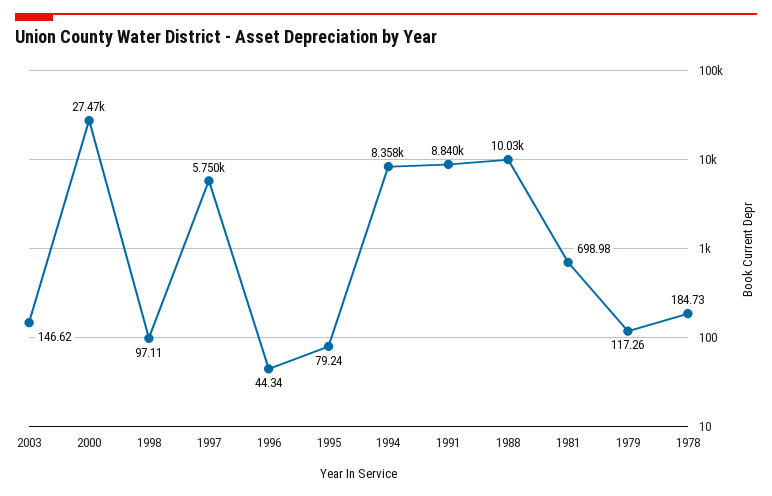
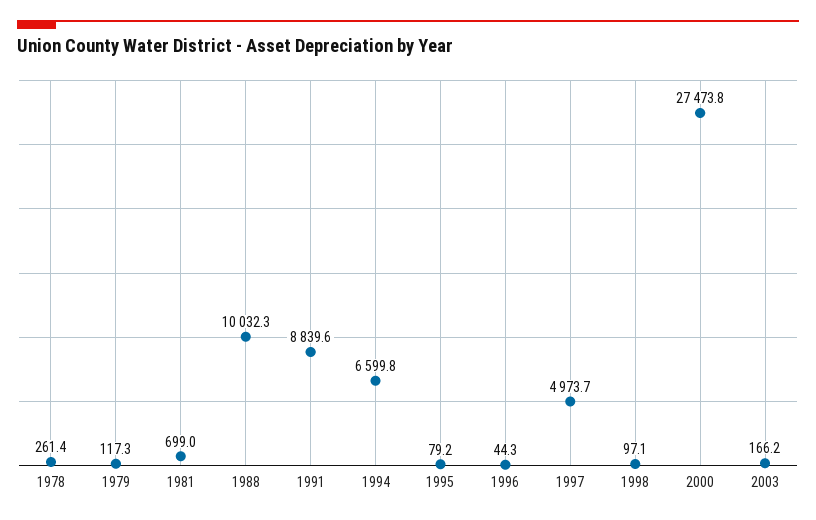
2003: 146.62 -> 166.2
1997: 5750 -> 4973.7
1994: 8358 -> 6599.8
1978: 184.73 -> 261.4

